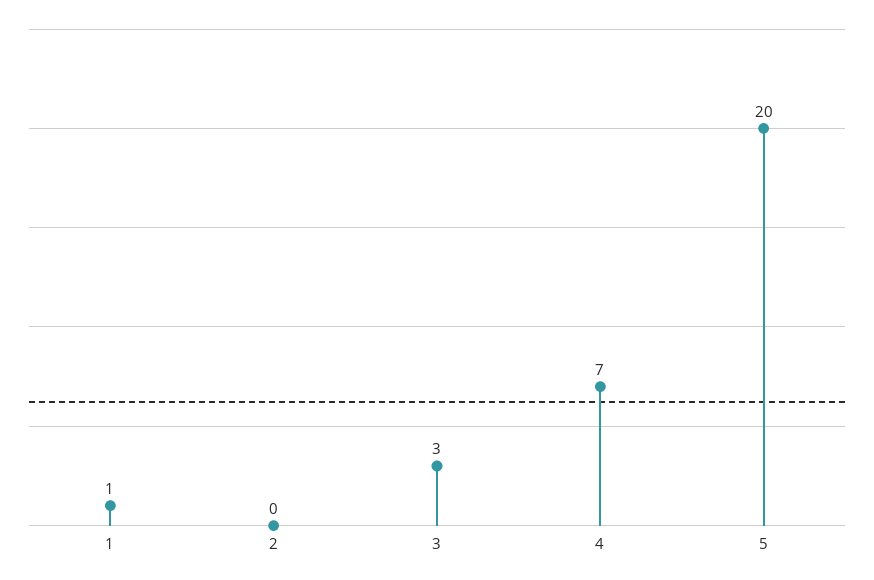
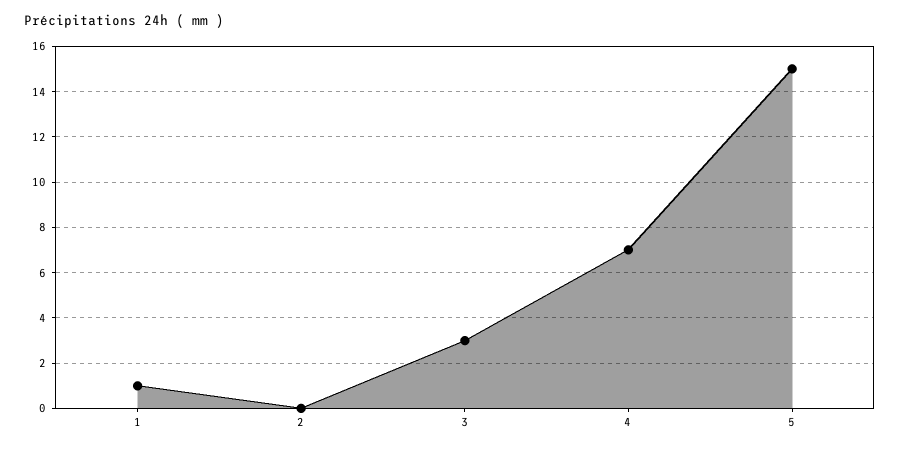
5: 20 -> 15

